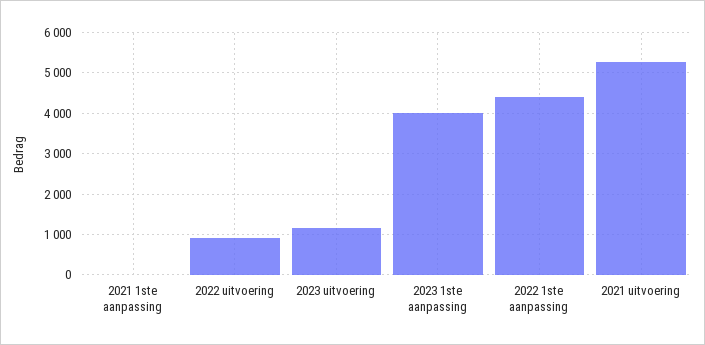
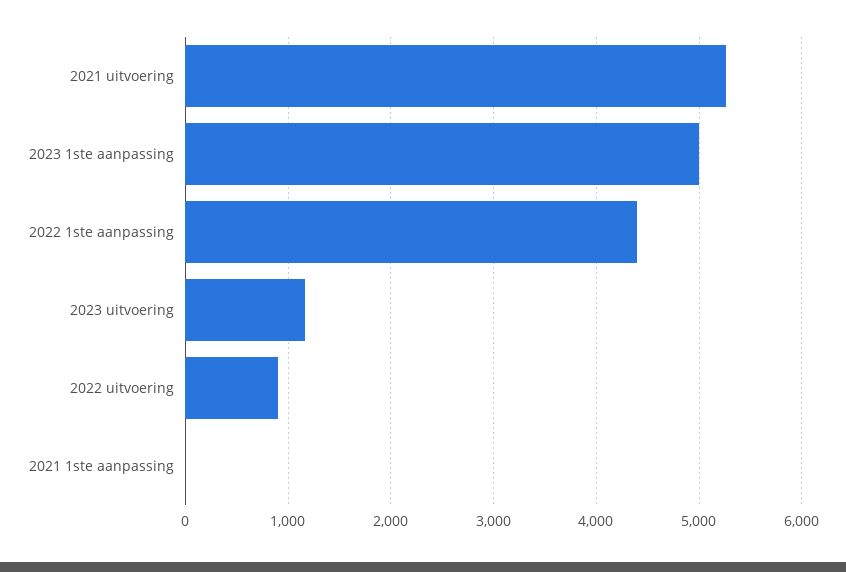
2023 1ste aanpassing: 4000 -> 5000

